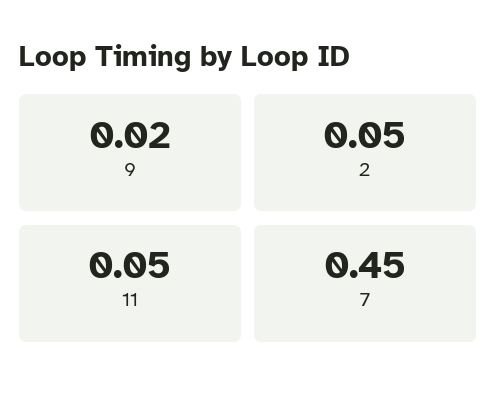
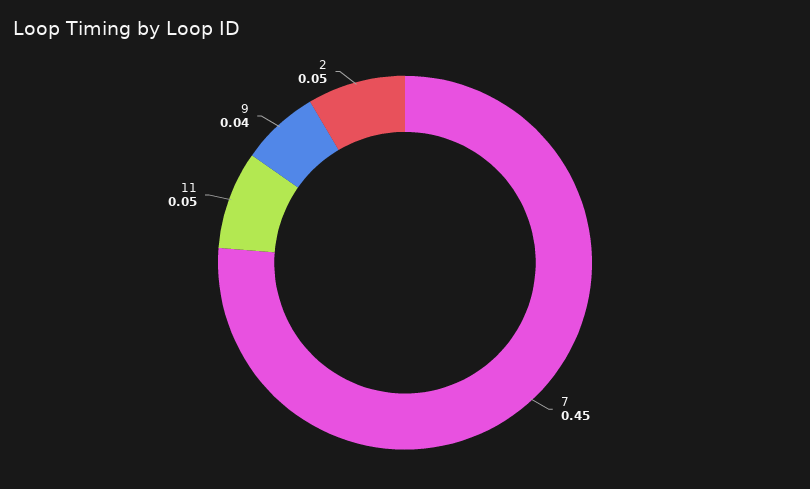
9: 0.02 -> 0.04

